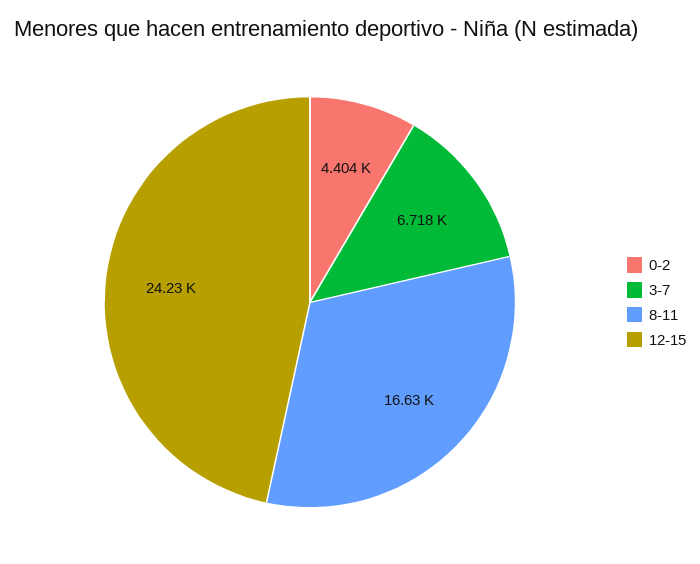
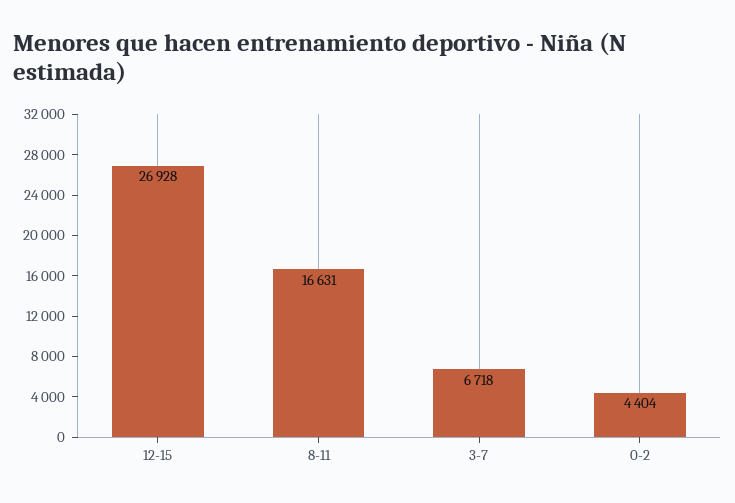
12-15: 24230 -> 26928

